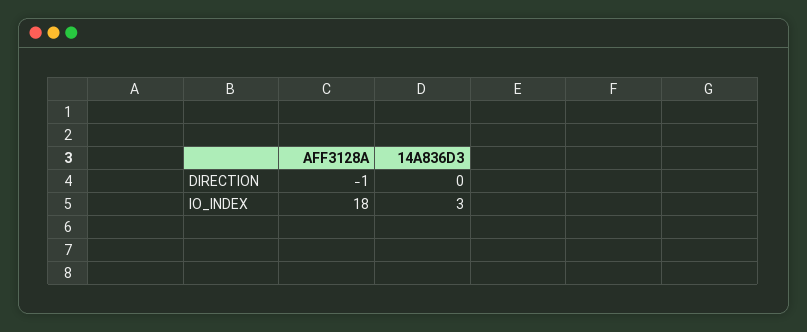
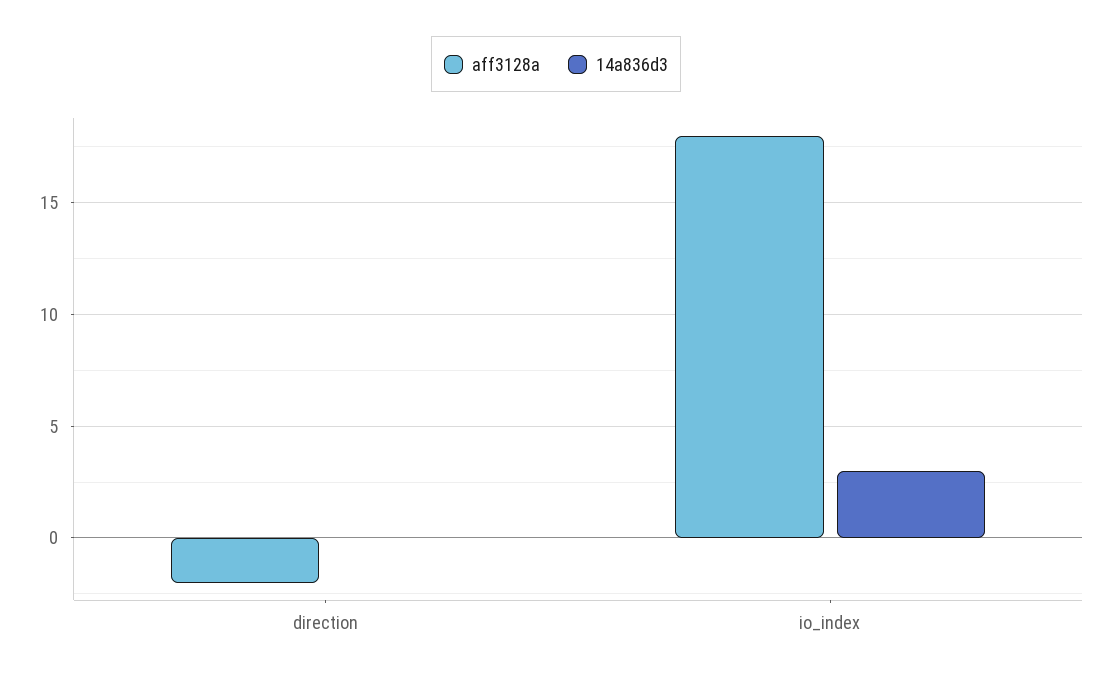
AFF3128A, DIRECTION: -1 -> -2

